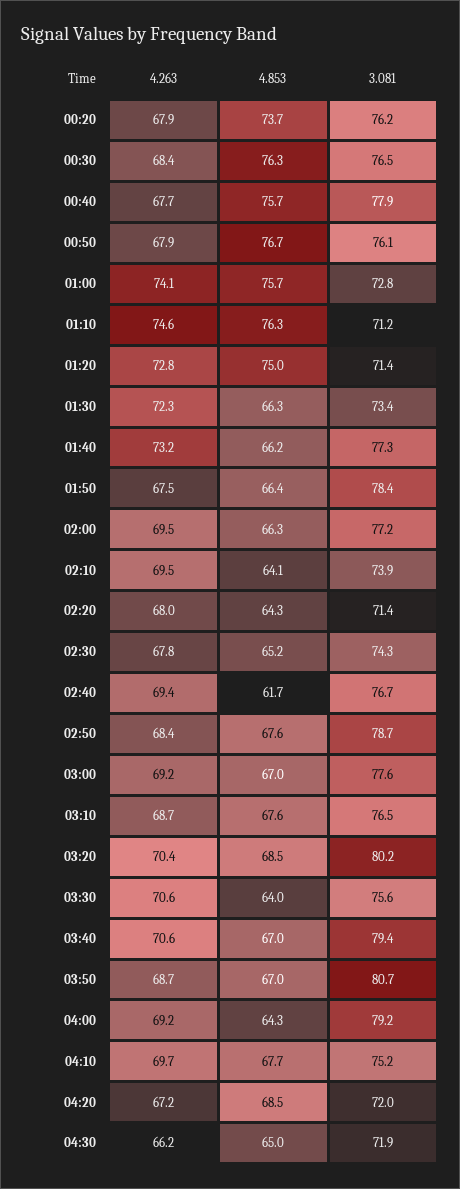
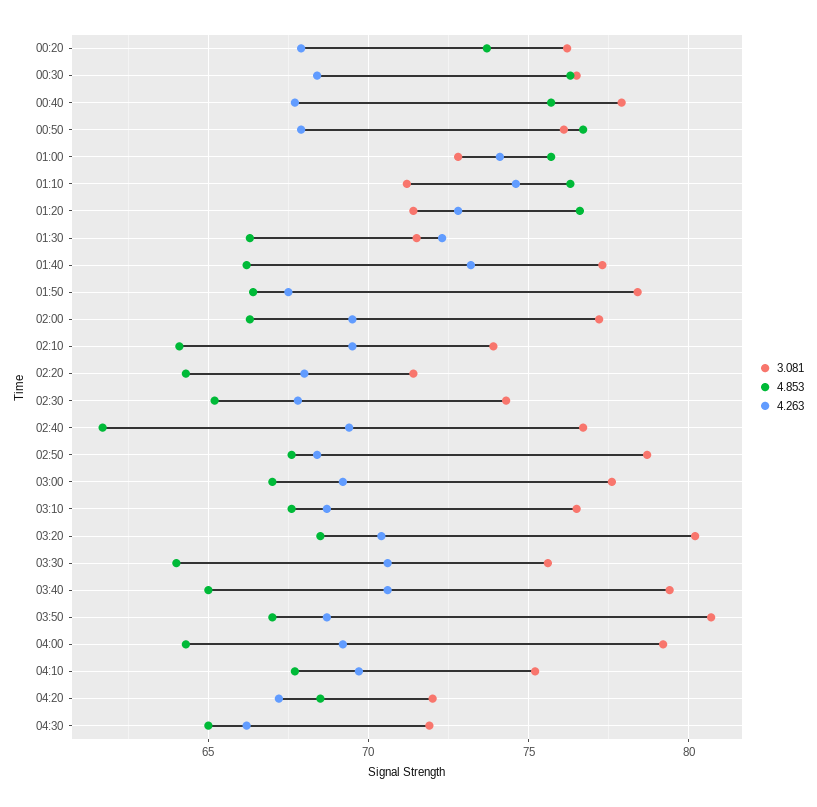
4.853, 01:20: 75 -> 76.5
3.081, 01:30: 73.4 -> 71.5
4.853, 03:40: 67 -> 65

